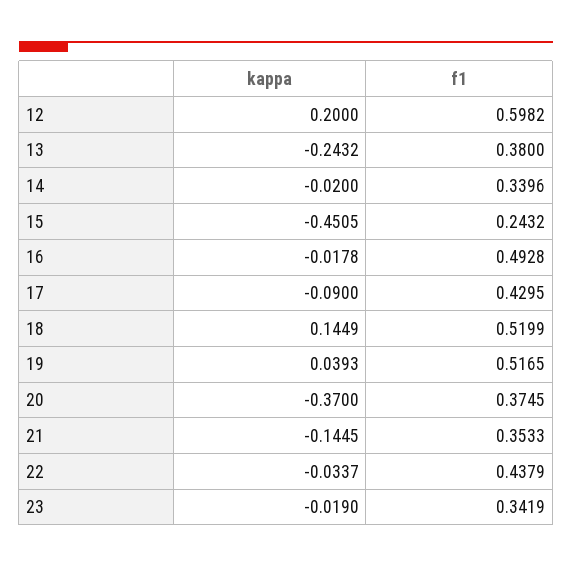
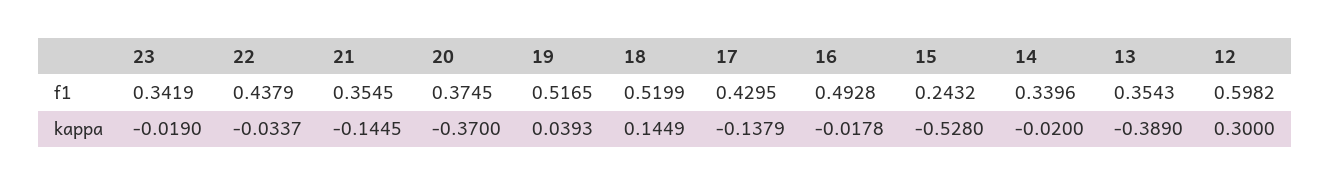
kappa, 12: 0.2 -> 0.3
kappa, 13: -0.2432 -> -0.389
f1, 13: 0.38 -> 0.3543
kappa, 15: -0.4505 -> -0.528
kappa, 17: -0.09 -> -0.1379
f1, 21: 0.3533 -> 0.3545

